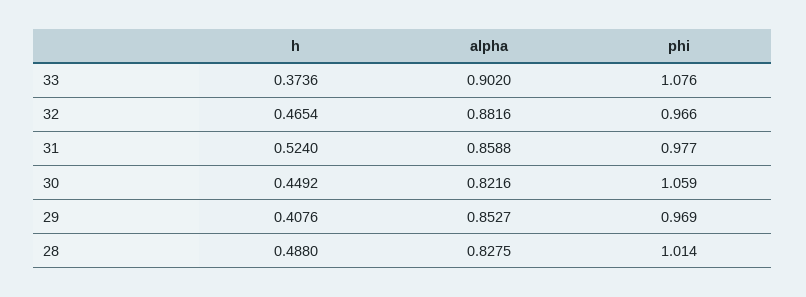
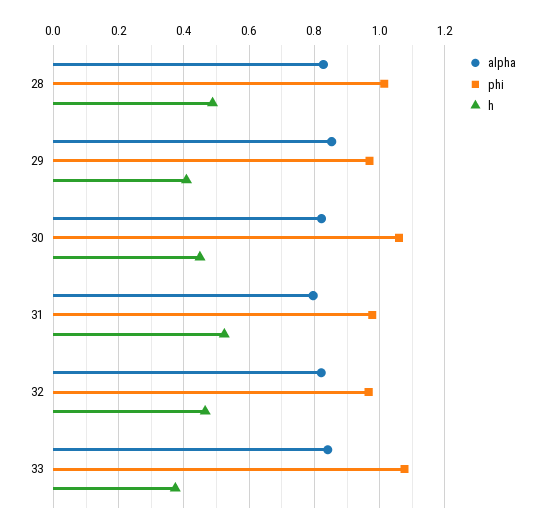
alpha, 33: 0.902 -> 0.84
alpha, 32: 0.8816 -> 0.82
alpha, 31: 0.8588 -> 0.8

